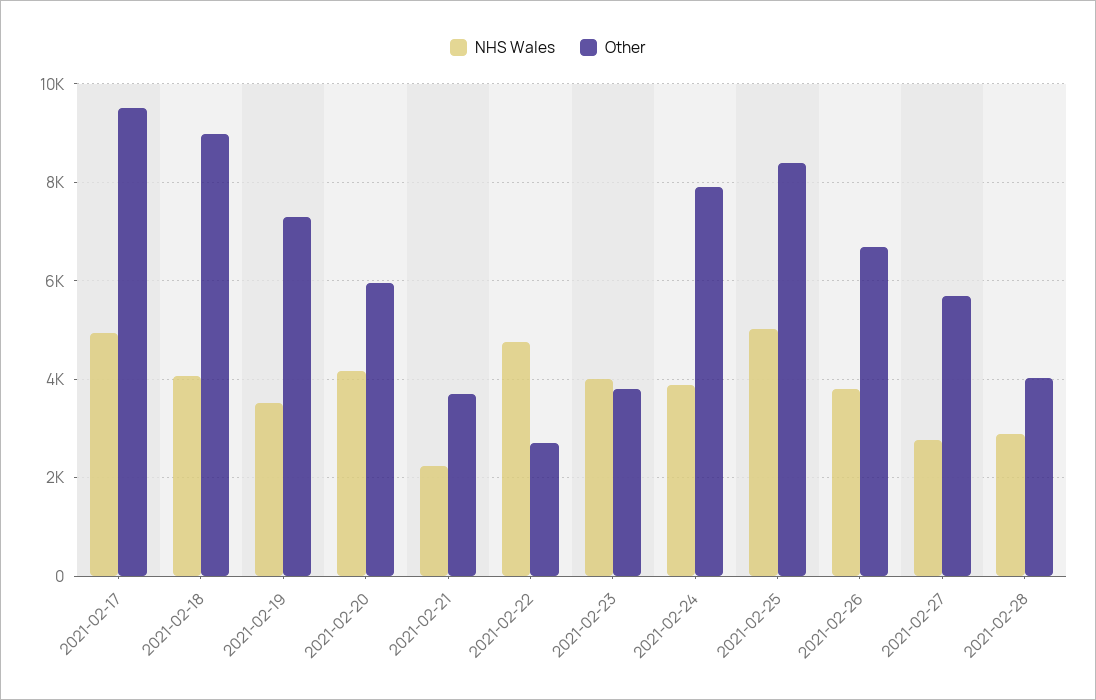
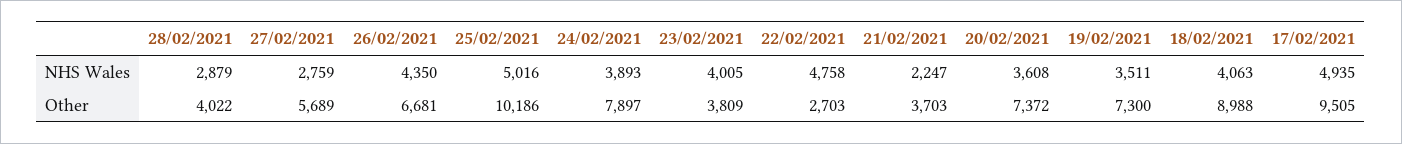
NHS Wales, 2021-02-20: 4200 -> 3608
Other, 2021-02-20: 6000 -> 7372
Other, 2021-02-25: 8400 -> 10186
NHS Wales, 2021-02-26: 3800 -> 4350

